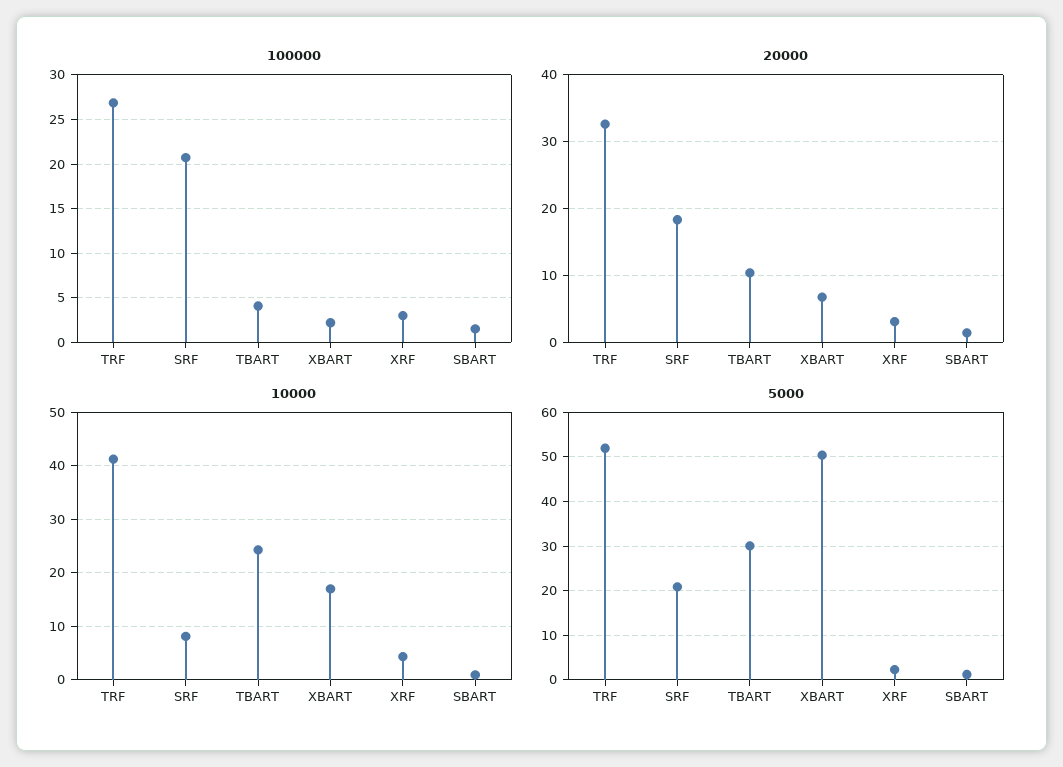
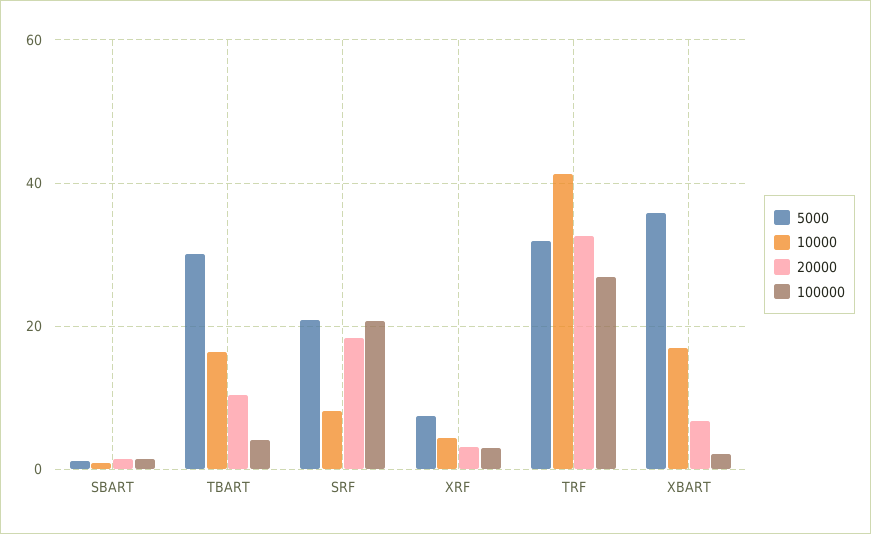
10000, TBART: 24 -> 16
5000, TRF: 52 -> 32
5000, XBART: 50 -> 36
5000, XRF: 2 -> 8

